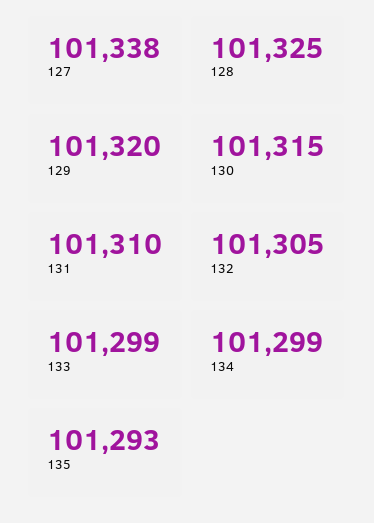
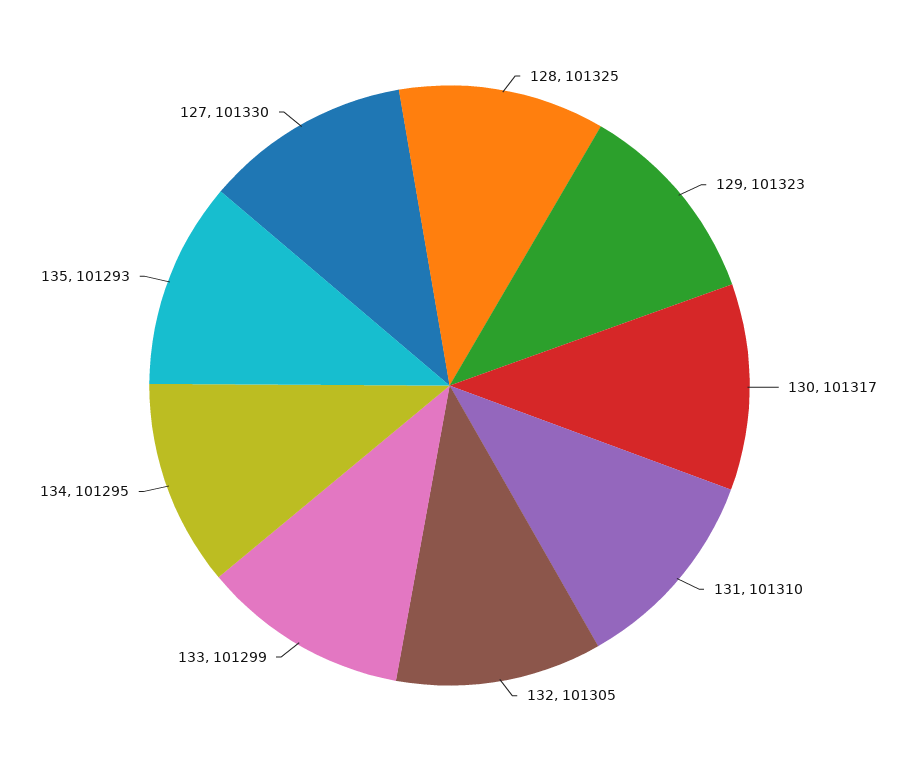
127: 101338 -> 101330
129: 101320 -> 101323
130: 101315 -> 101317
134: 101299 -> 101295

